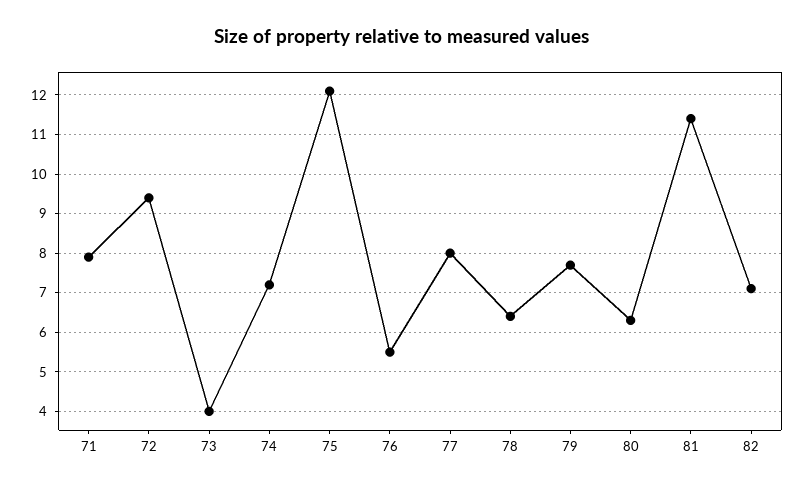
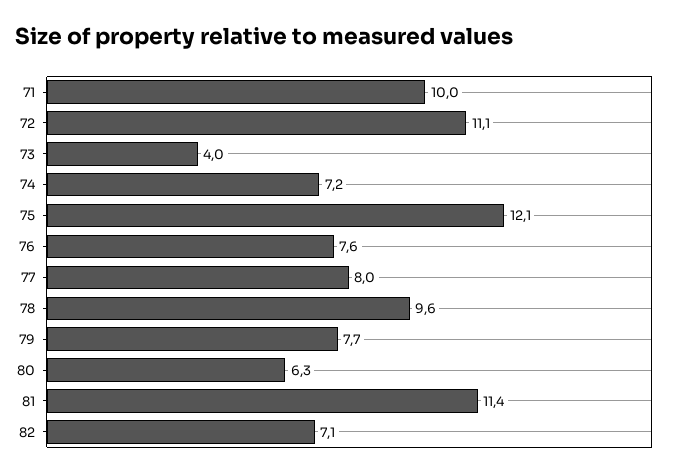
71: 8 -> 10
72: 9.5 -> 11.1
76: 5.5 -> 7.6
78: 6.5 -> 9.6

